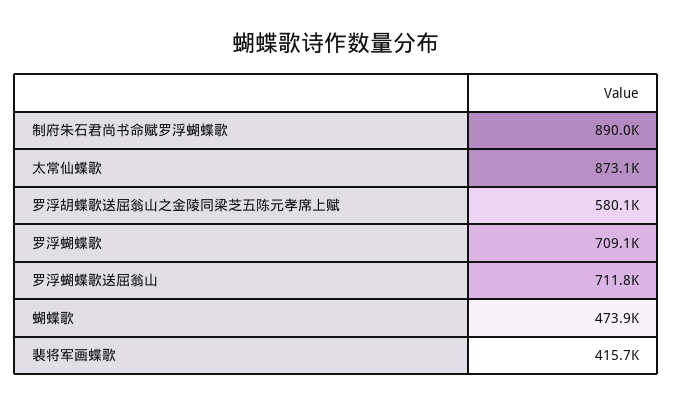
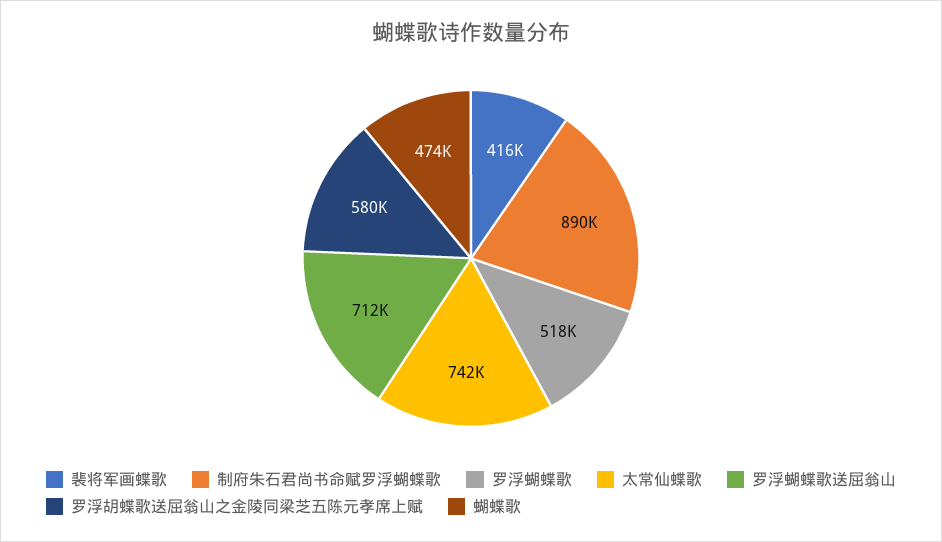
太常仙蝶歌: 873100 -> 742000
罗浮蝴蝶歌: 709100 -> 518000

